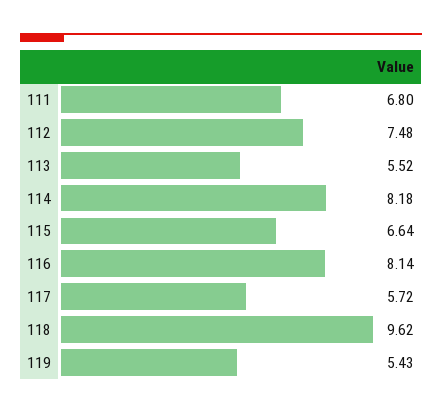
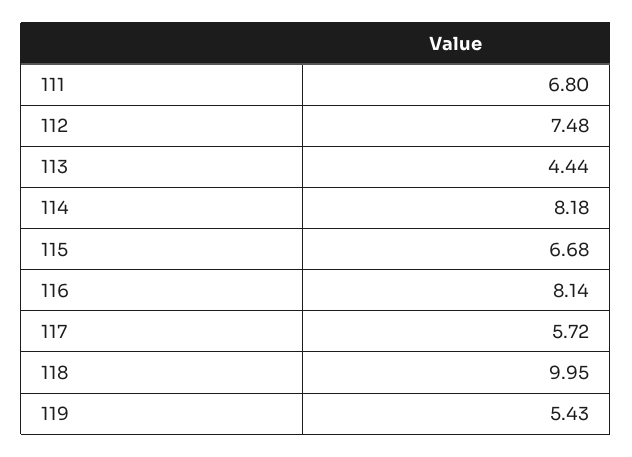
113: 5.52 -> 4.44
115: 6.64 -> 6.68
118: 9.62 -> 9.95

